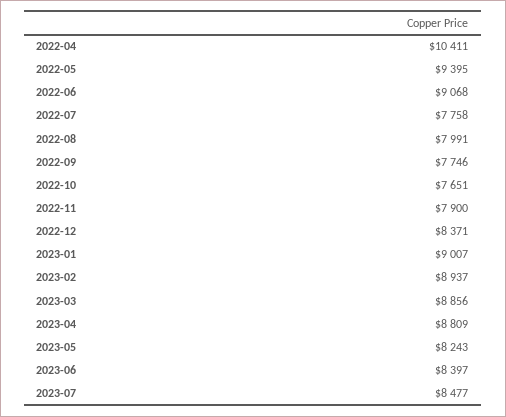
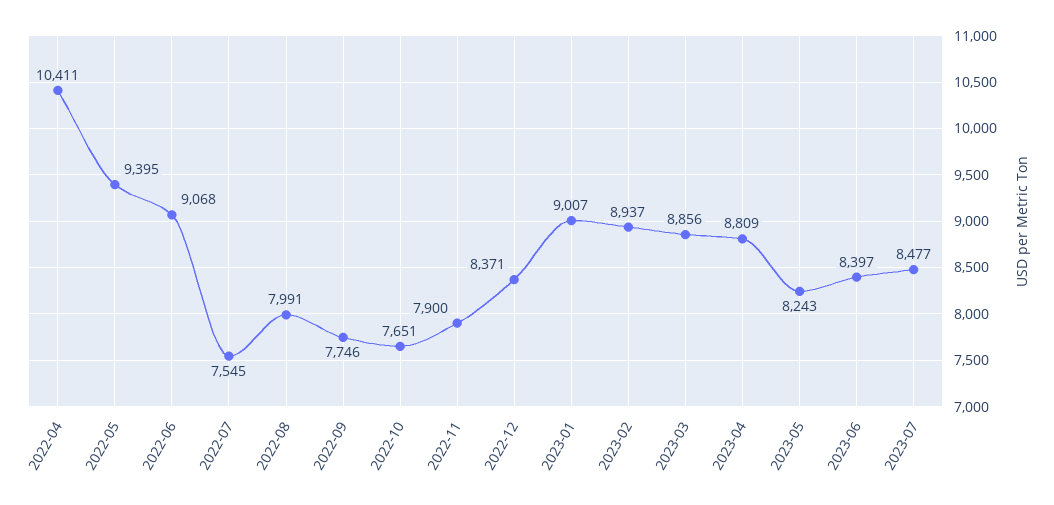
2022-07: 7758 -> 7545

